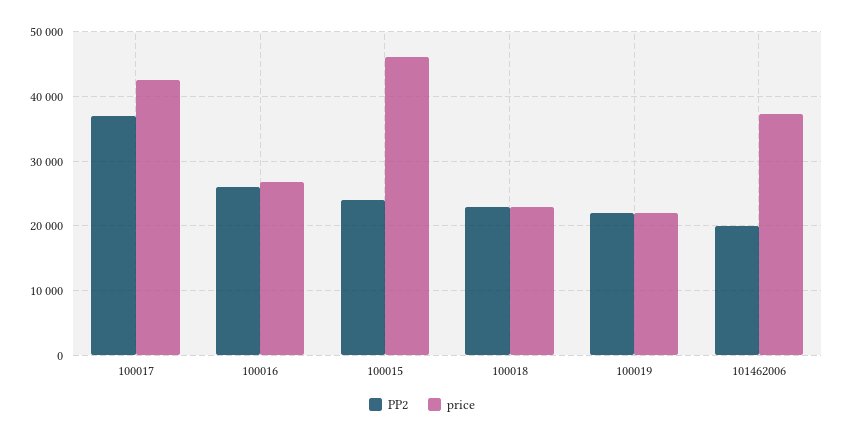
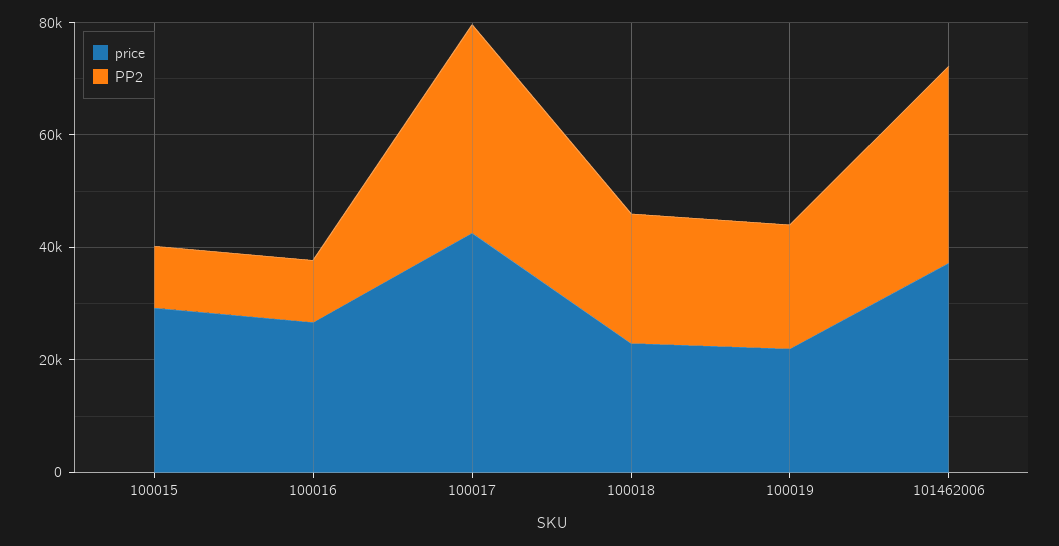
PP2, 100016: 26000 -> 10000
PP2, 100015: 24000 -> 10000
price, 100015: 46000 -> 30000
PP2, 101462006: 20000 -> 35000

